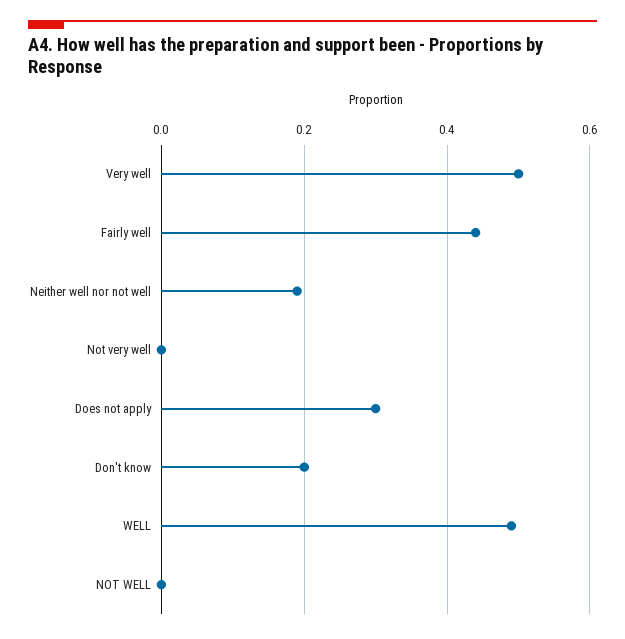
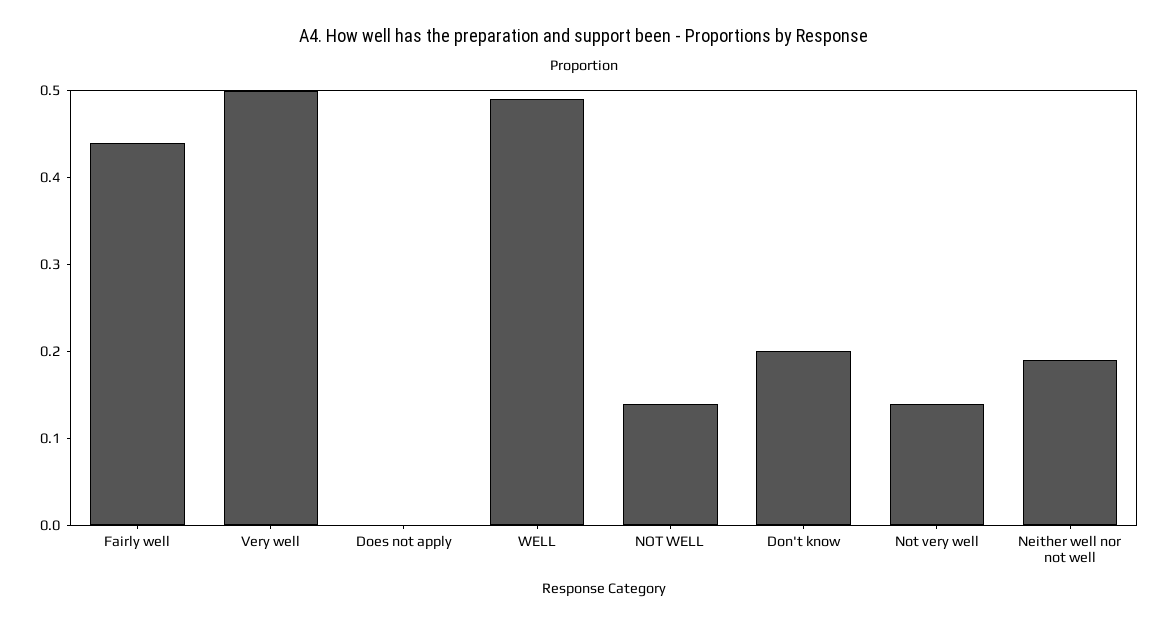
Not very well: 0 -> 0.14
Does not apply: 0.3 -> 0
NOT WELL: 0 -> 0.14

